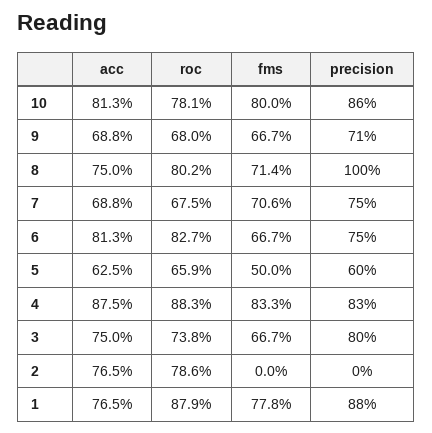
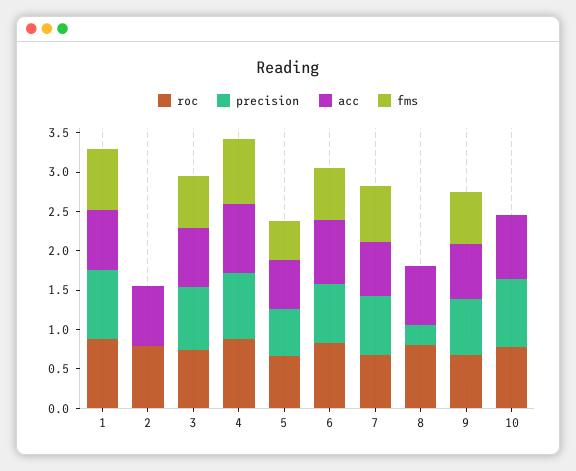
fms, 10: 0.8 -> 0
fms, 8: 0.714 -> 0
precision, 8: 1 -> 0.25

